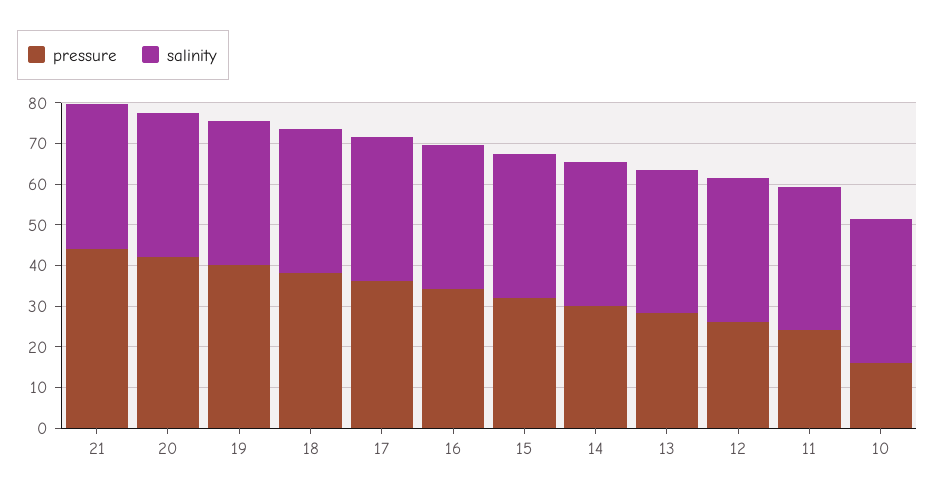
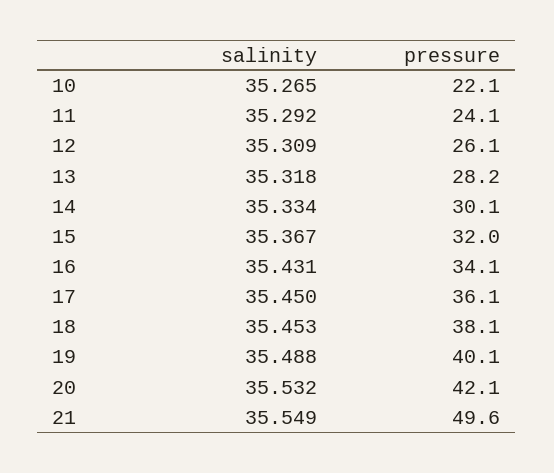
pressure, 21: 44 -> 49.6
pressure, 10: 16 -> 22.1

